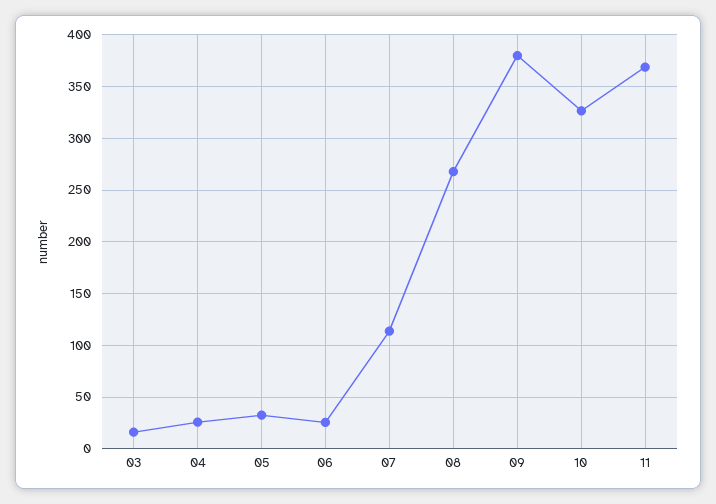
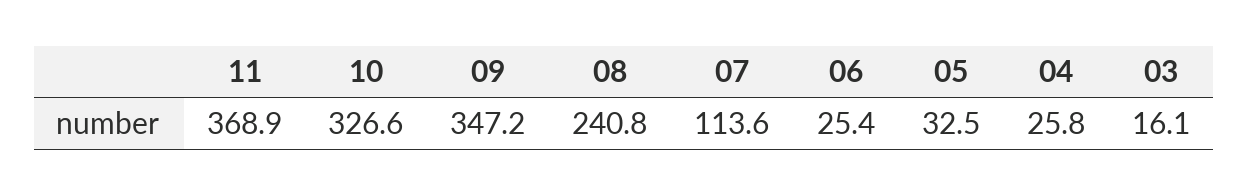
08: 270 -> 240.8
09: 380 -> 347.2

